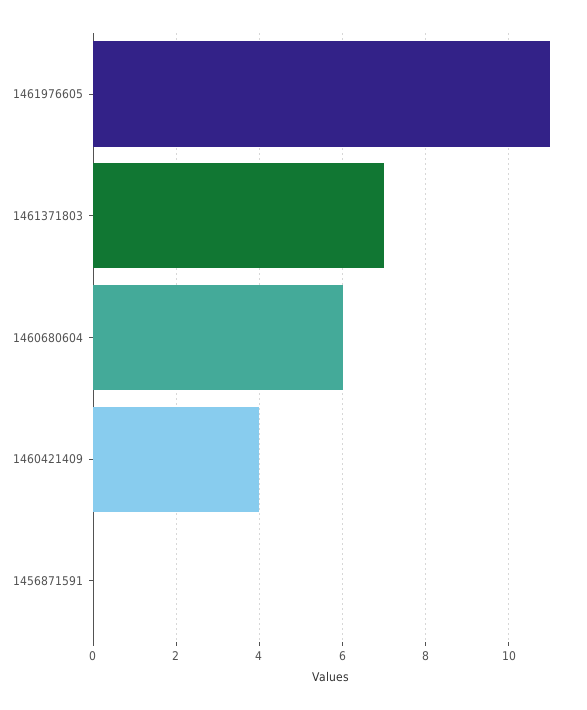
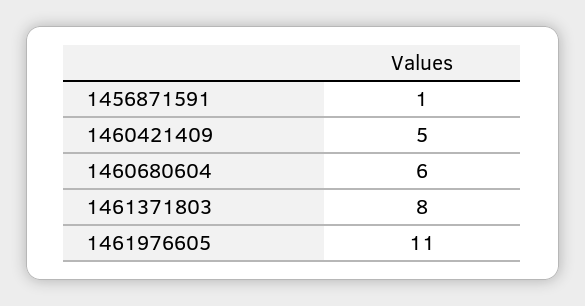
1461371803: 7 -> 8
1460421409: 4 -> 5
1456871591: 0 -> 1

